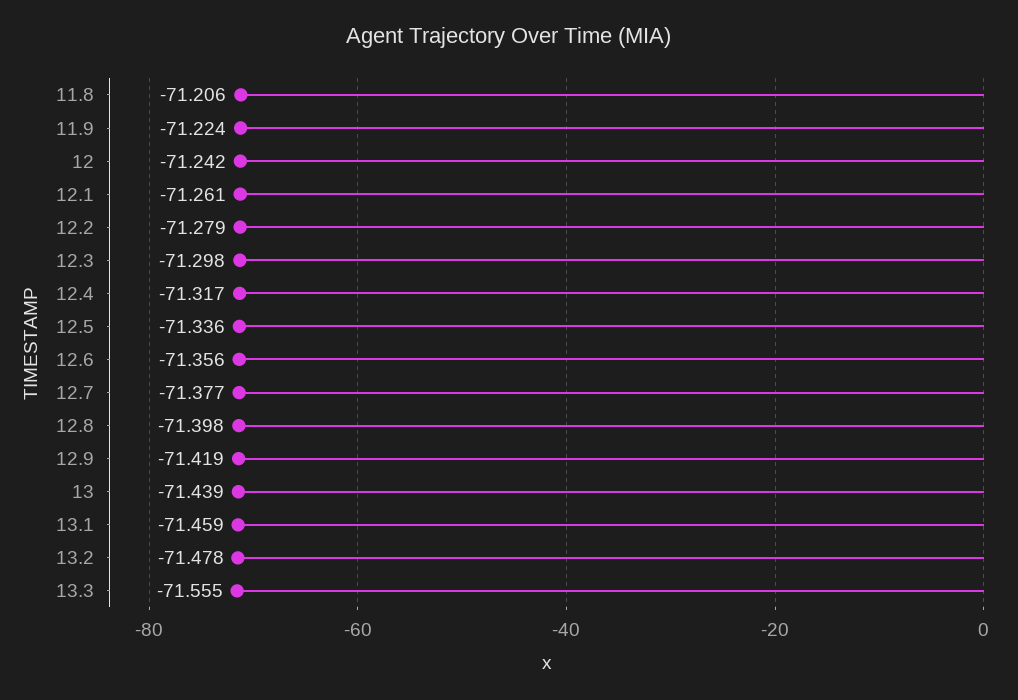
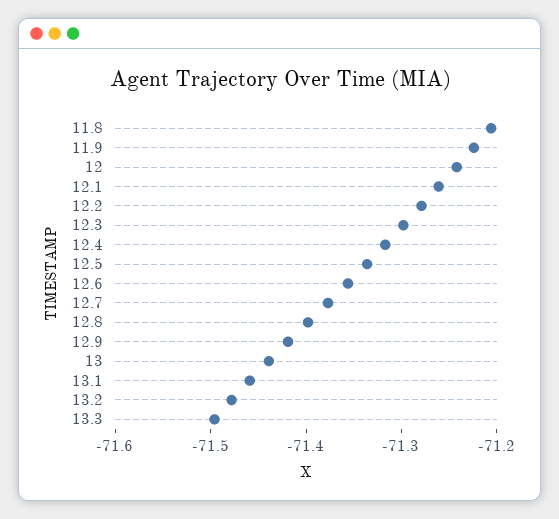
13.3: -71.555 -> -71.5

